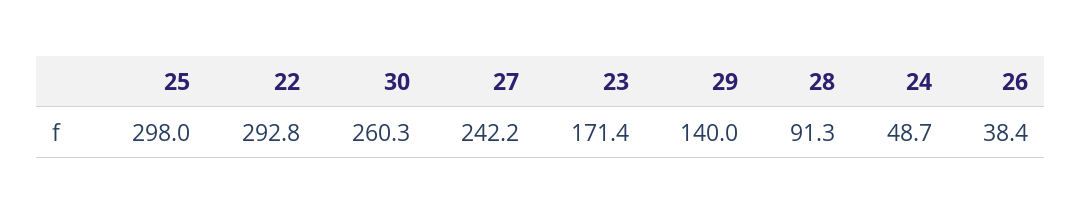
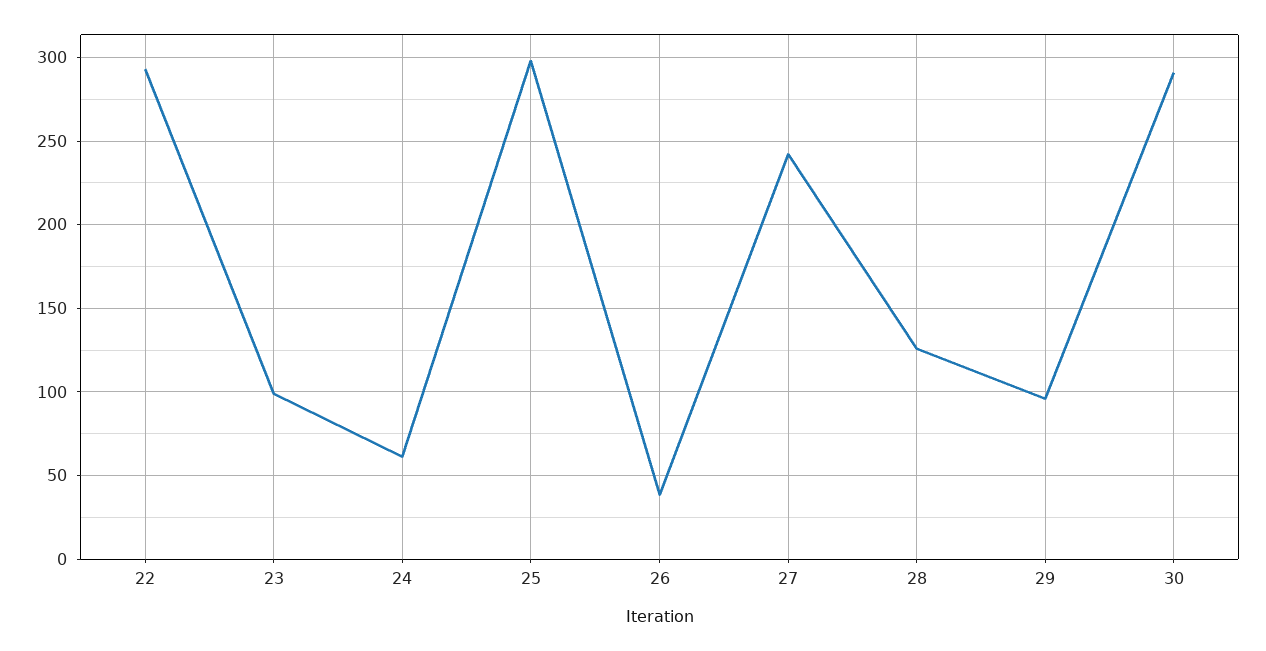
30: 260.3 -> 290
23: 171.4 -> 100
29: 140 -> 95
28: 91.3 -> 125
24: 48.7 -> 60

